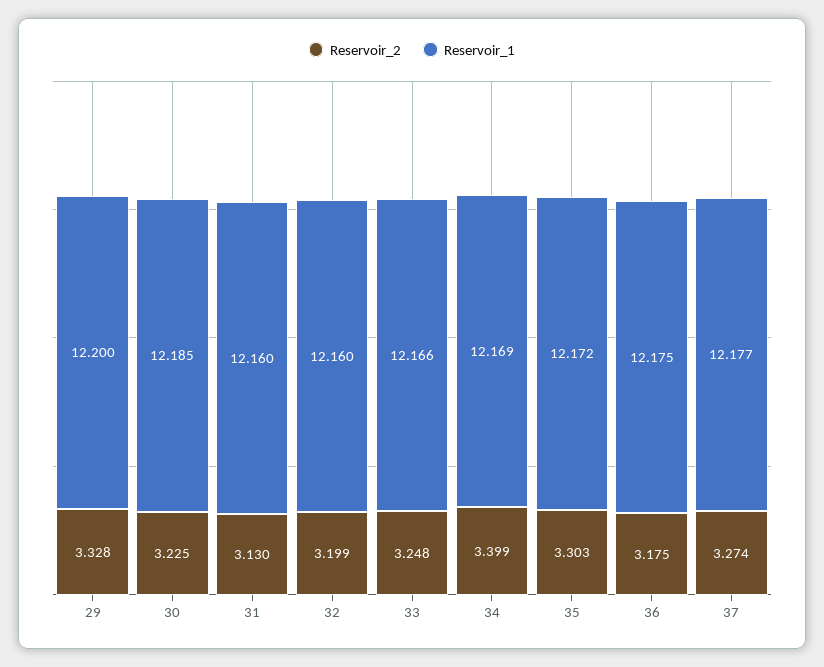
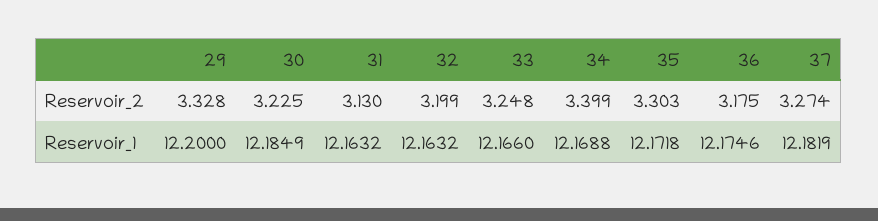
Reservoir_1, 31: 12.16 -> 12.1632
Reservoir_1, 32: 12.16 -> 12.1632
Reservoir_1, 37: 12.177 -> 12.1819

